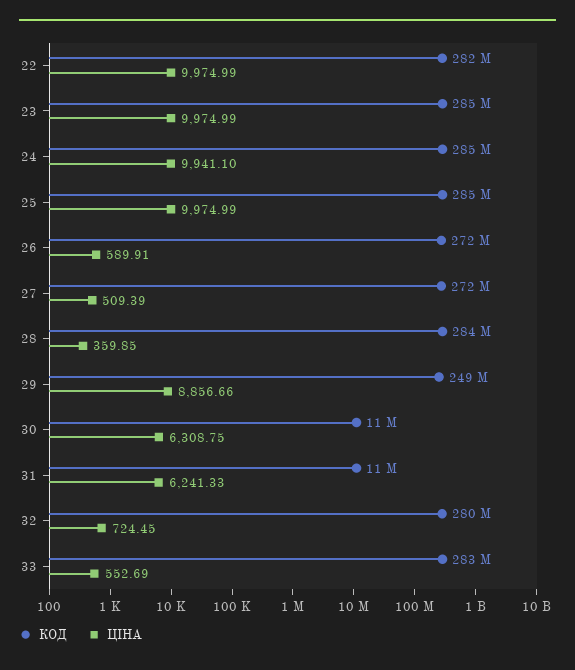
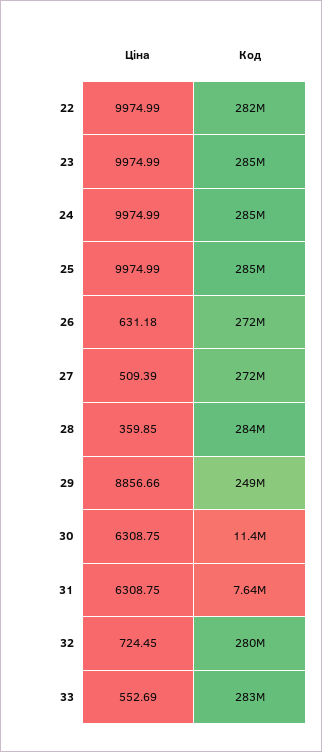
ЦІНА, 24: 9941.1 -> 9974.99
ЦІНА, 26: 589.91 -> 631.18
КОД, 31: 11000000 -> 7640000
ЦІНА, 31: 6241.33 -> 6308.75

